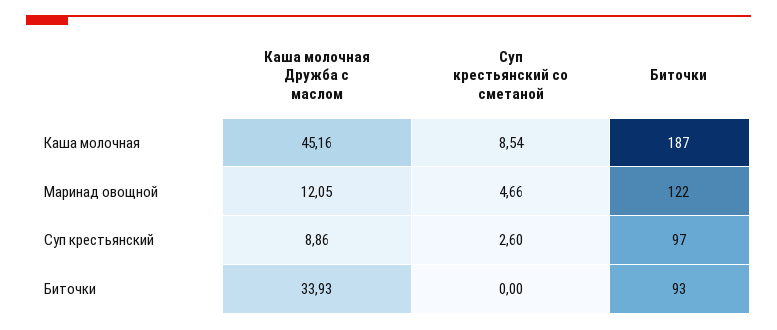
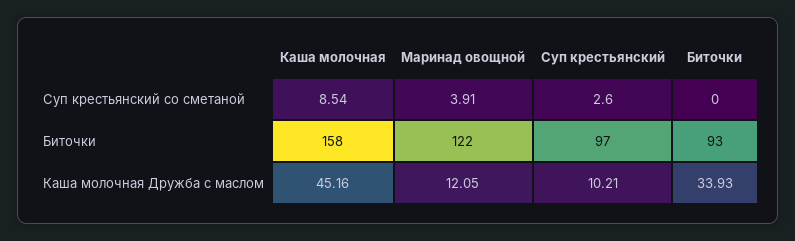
Биточки, Каша молочная: 187 -> 158
Суп крестьянский со сметаной, Маринад овощной: 4.66 -> 3.91
Каша молочная Дружба с маслом, Суп крестьянский: 8.86 -> 10.21

